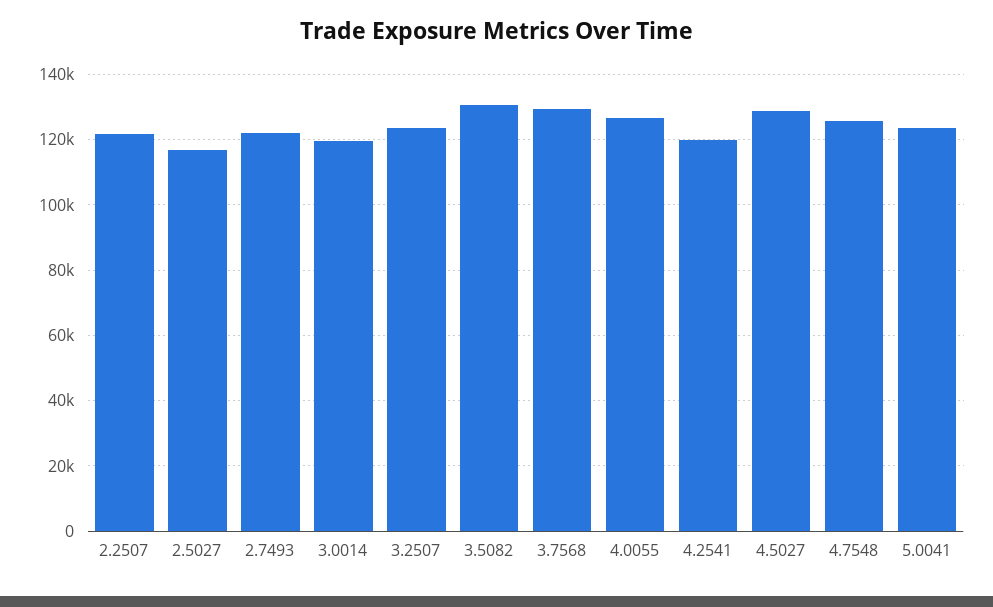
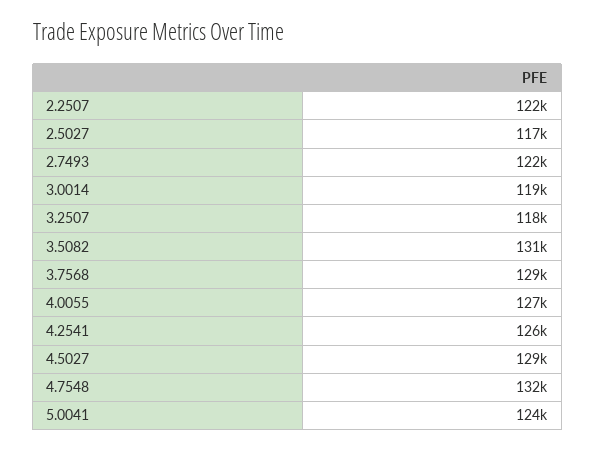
3.2507: 124000 -> 118000
4.2541: 120000 -> 126000
4.7548: 126000 -> 132000

